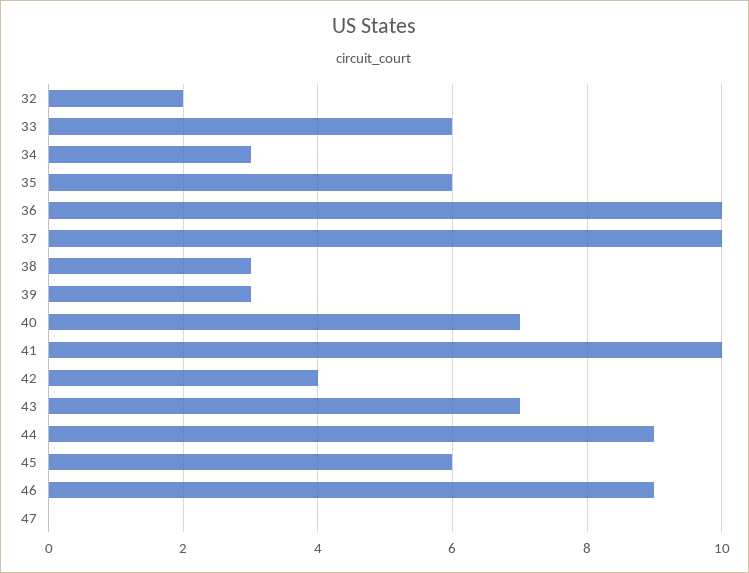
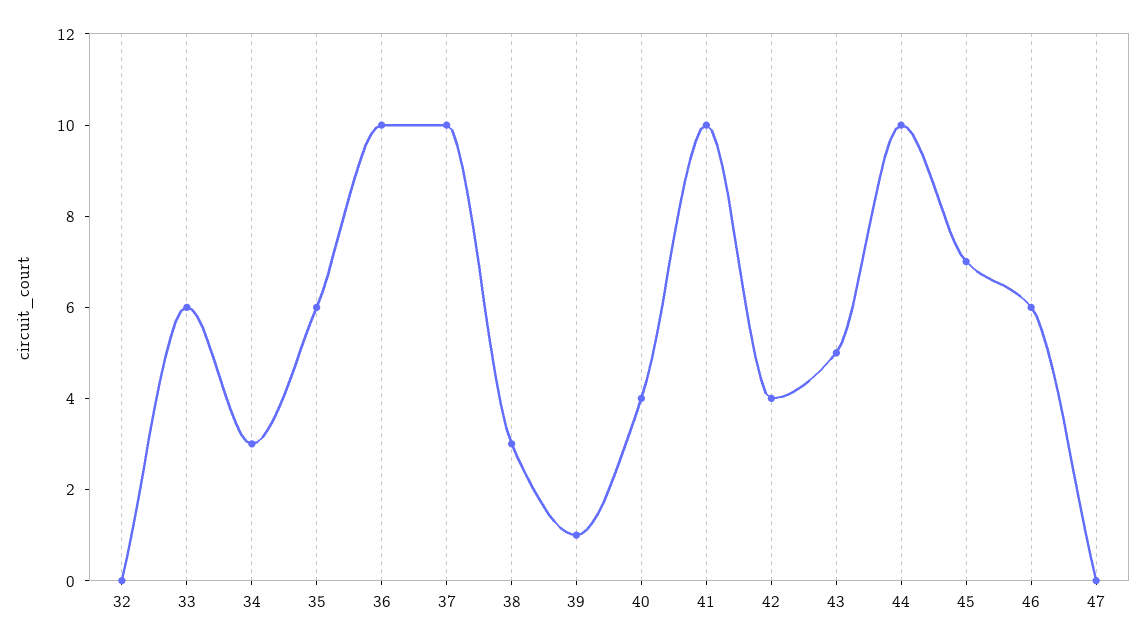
32: 2 -> 0
39: 3 -> 1
40: 7 -> 4
43: 7 -> 5
44: 9 -> 10
45: 6 -> 7
46: 9 -> 6

